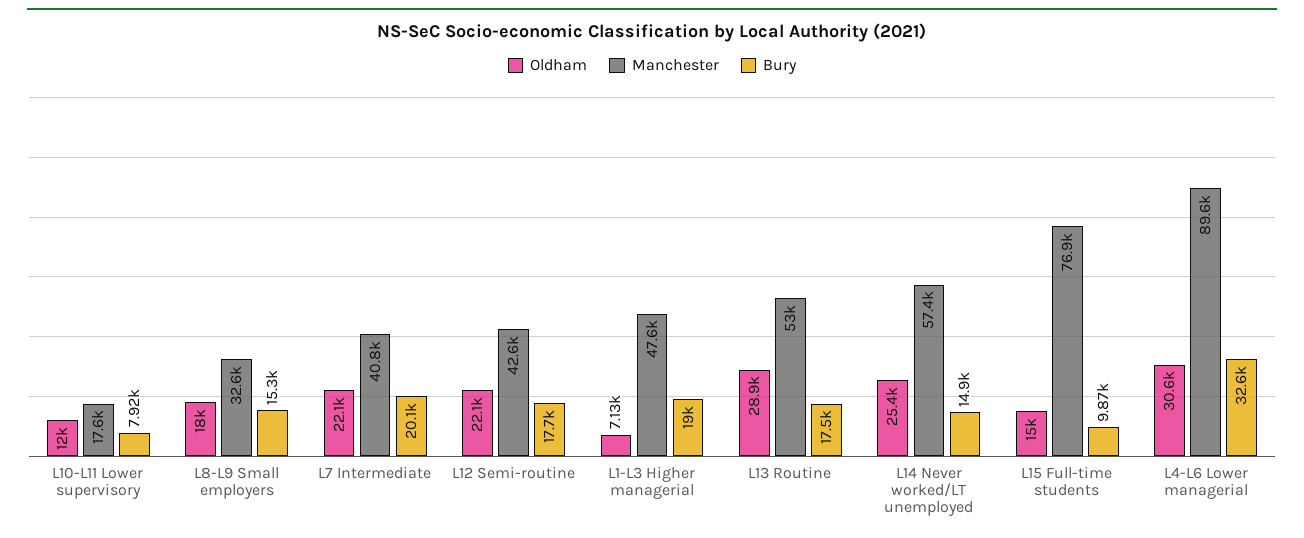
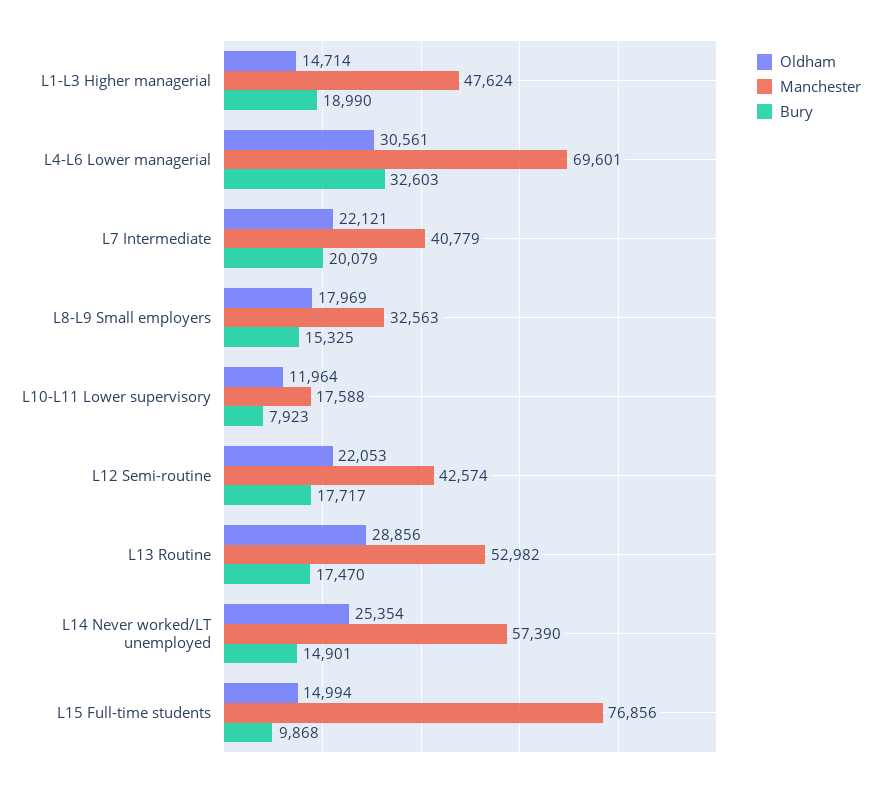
Oldham, L1-L3 Higher managerial: 7130 -> 14714
Manchester, L4-L6 Lower managerial: 89600 -> 69601

